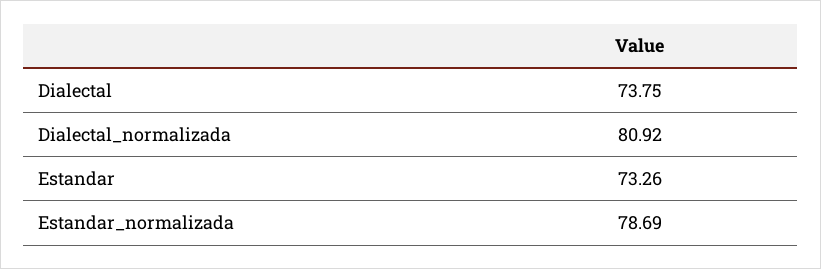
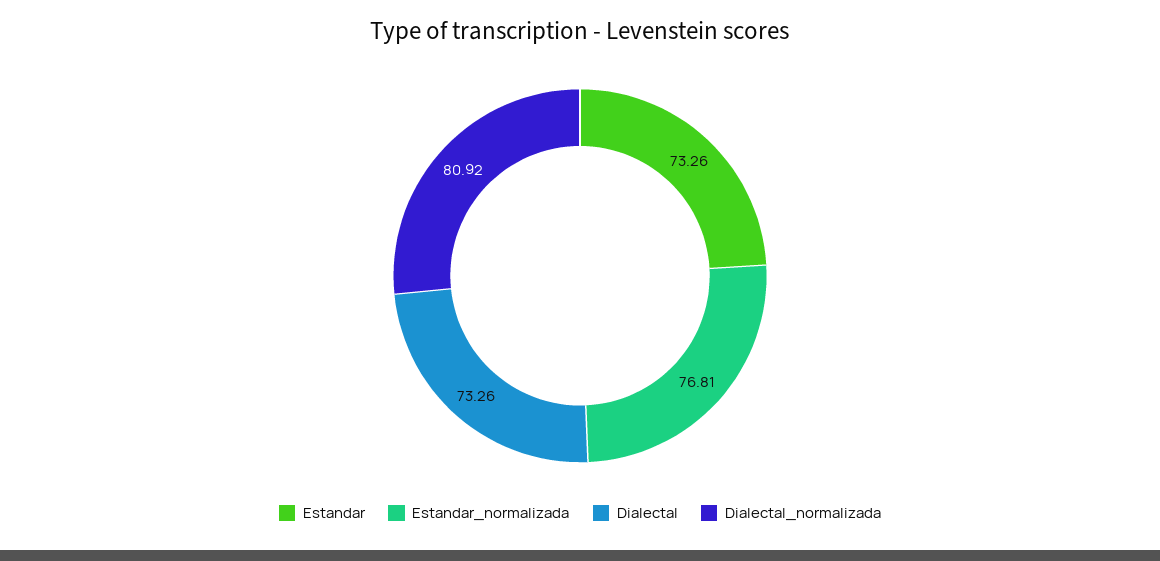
Dialectal: 73.75 -> 73.26
Estandar_normalizada: 78.69 -> 76.81

